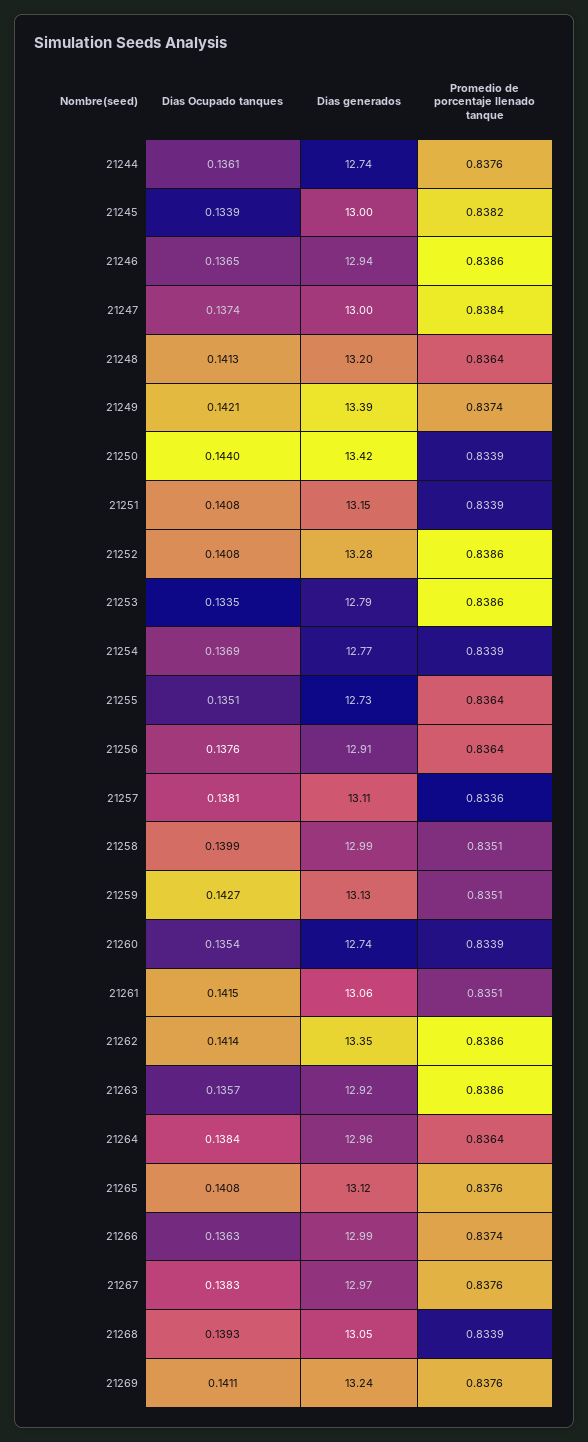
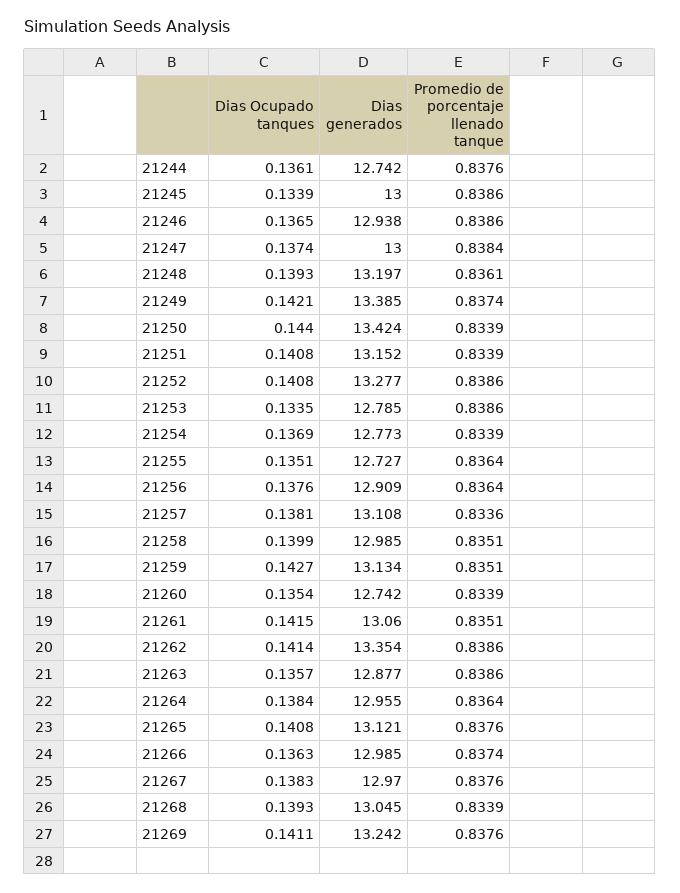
Promedio de porcentaje llenado tanque, 21245: 0.8382 -> 0.8386
Dias Ocupado tanques, 21248: 0.1413 -> 0.1393
Promedio de porcentaje llenado tanque, 21248: 0.8364 -> 0.8361
Dias generados, 21263: 12.92 -> 12.877

